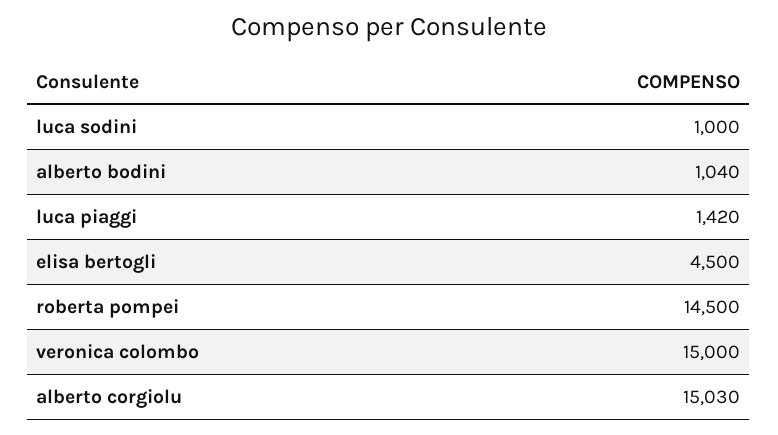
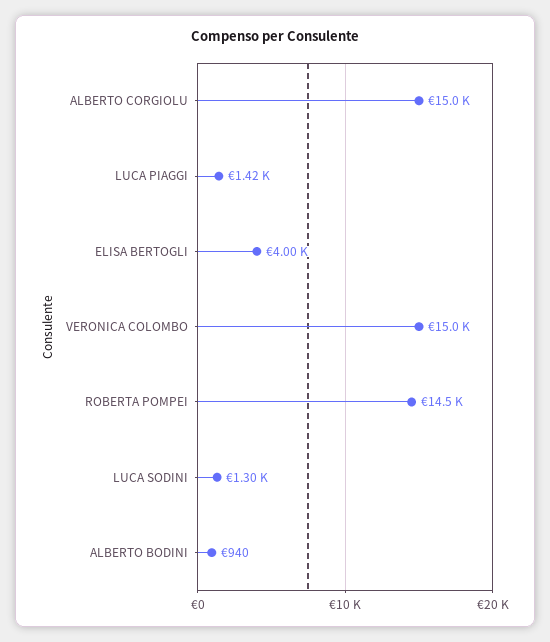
luca sodini: 1000 -> 1300
alberto bodini: 1040 -> 940
elisa bertogli: 4500 -> 4000
alberto corgiolu: 15030 -> 15000

